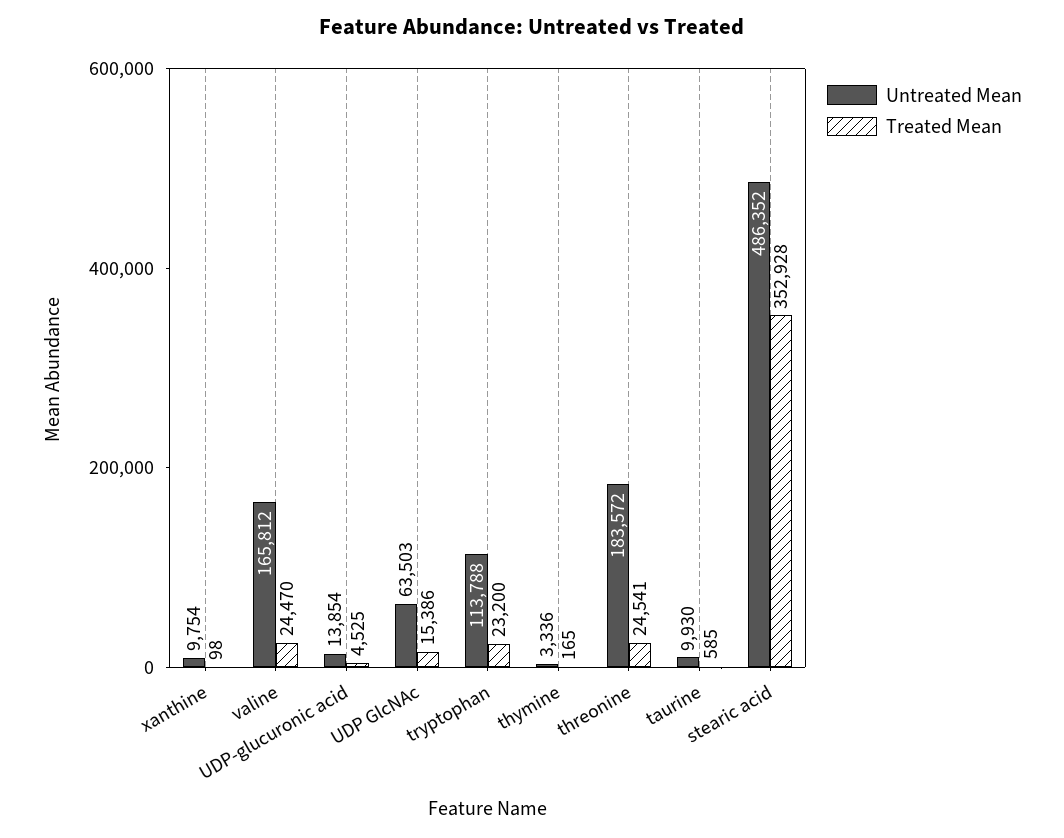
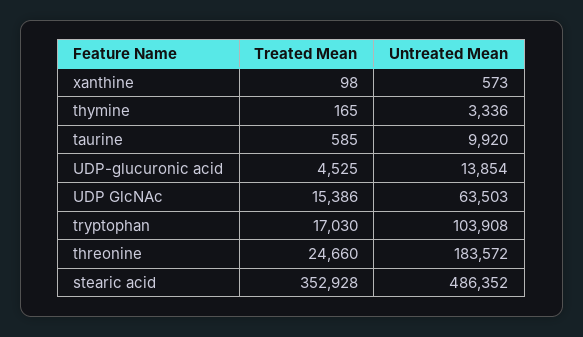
Untreated Mean, xanthine: 9754 -> 573
Untreated Mean, valine: 165812 -> none
Treated Mean, valine: 24470 -> none
Untreated Mean, tryptophan: 113788 -> 103908
Treated Mean, tryptophan: 23200 -> 17030
Treated Mean, threonine: 24541 -> 24660
Untreated Mean, taurine: 9930 -> 9920

